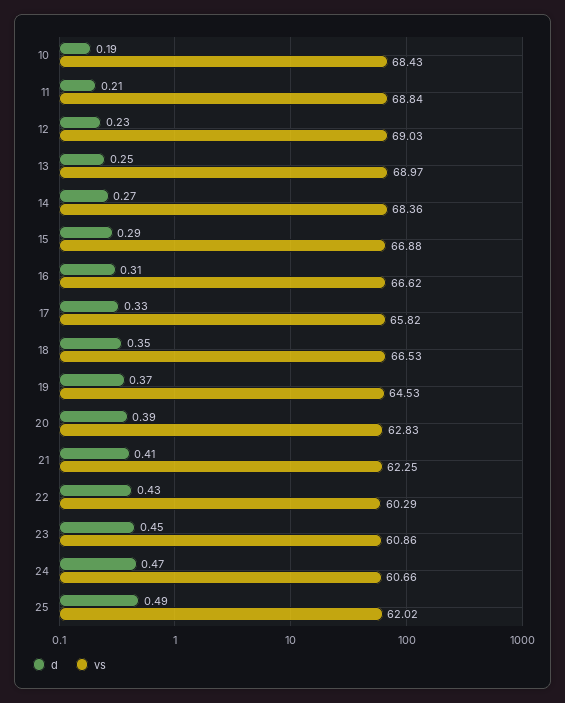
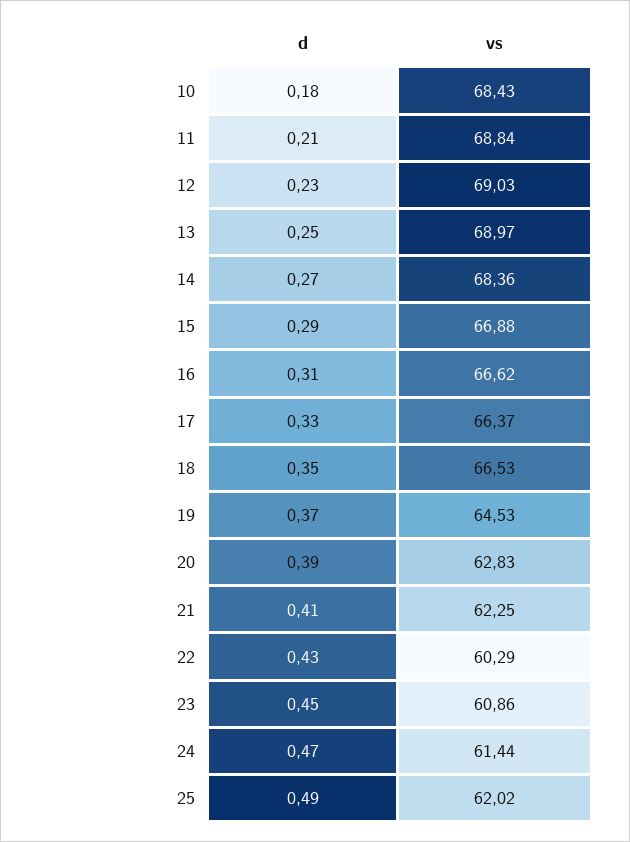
d, 10: 0.19 -> 0.18
vs, 17: 65.82 -> 66.37
vs, 24: 60.66 -> 61.44

